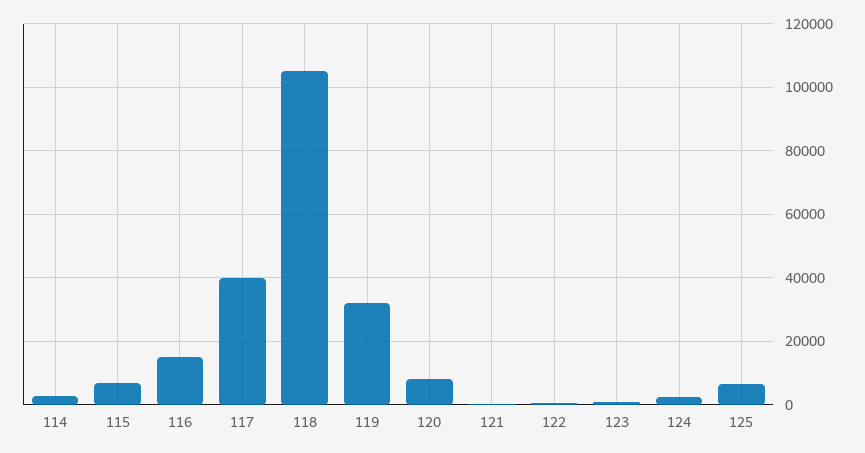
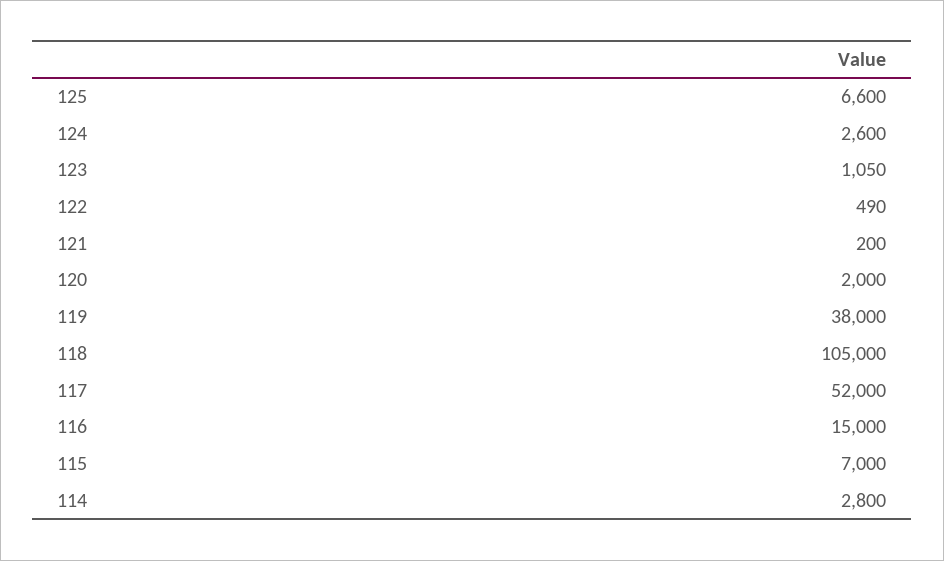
117: 40000 -> 52000
119: 32000 -> 38000
120: 8000 -> 2000

